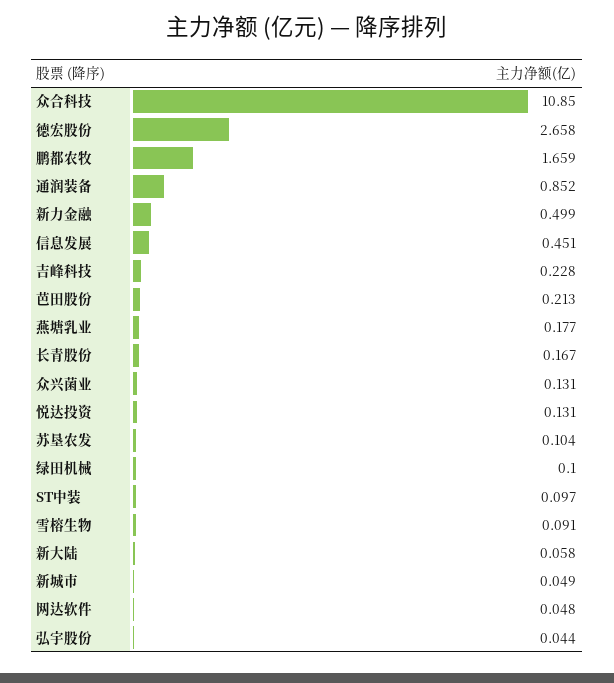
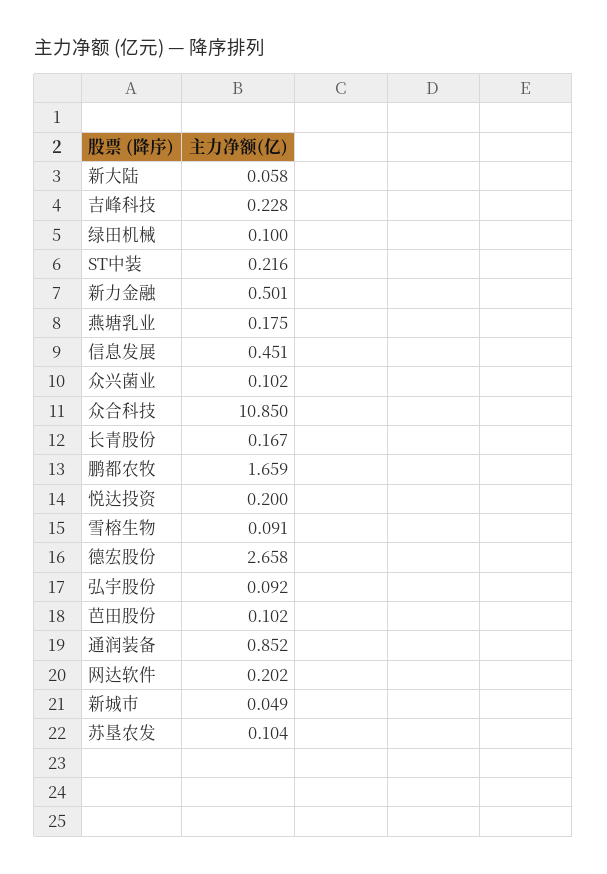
新力金融: 0.499 -> 0.501
芭田股份: 0.213 -> 0.102
燕塘乳业: 0.177 -> 0.175
众兴菌业: 0.131 -> 0.102
悦达投资: 0.131 -> 0.2
ST中装: 0.097 -> 0.216
网达软件: 0.048 -> 0.202
弘宇股份: 0.044 -> 0.092

